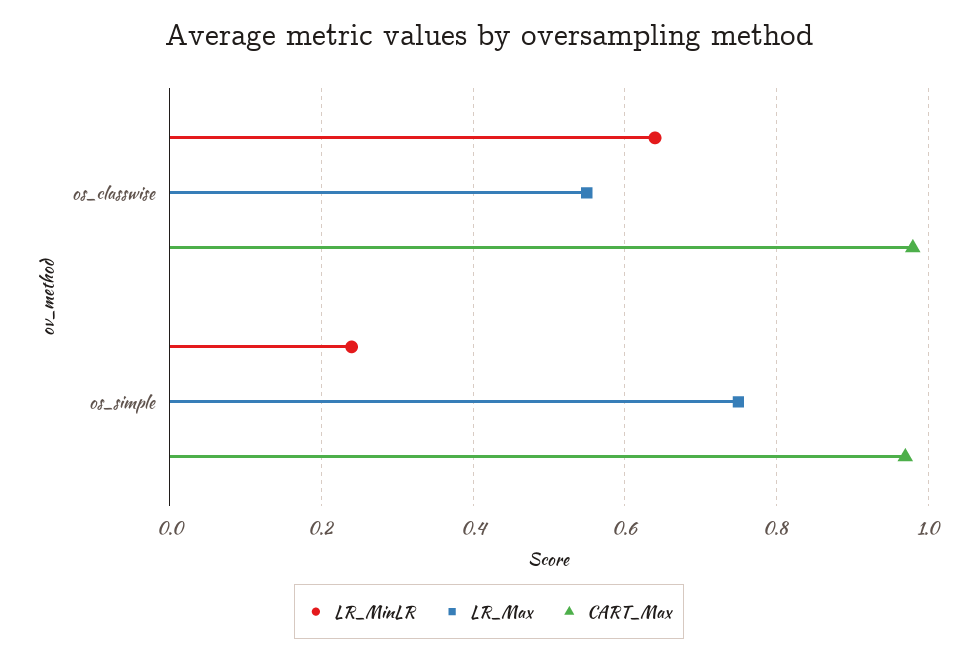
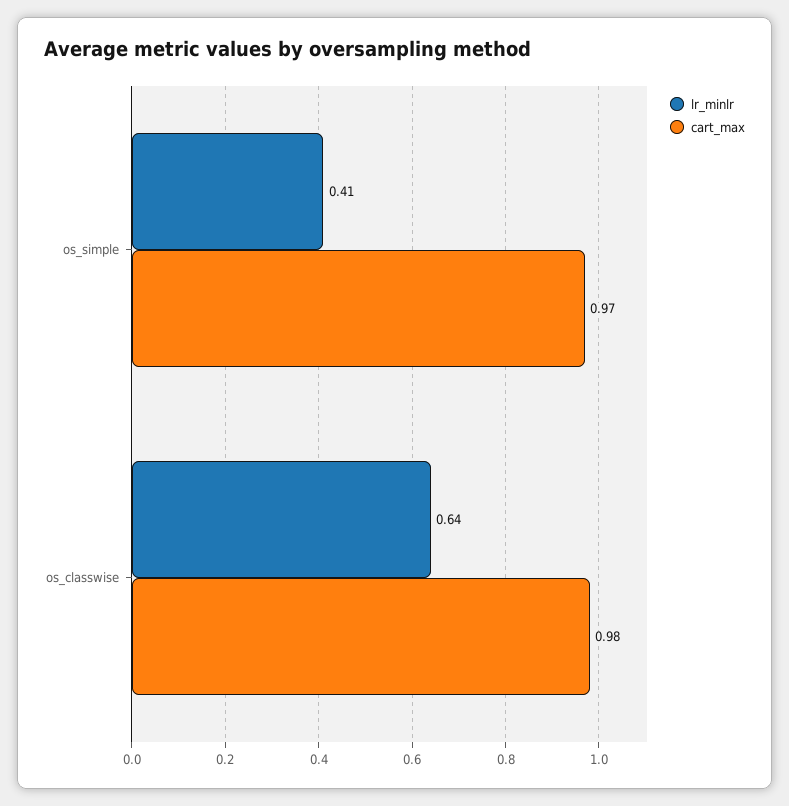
LR_Max, os_classwise: 0.55 -> none
LR_MinLR, os_simple: 0.25 -> 0.41
LR_Max, os_simple: 0.75 -> none

